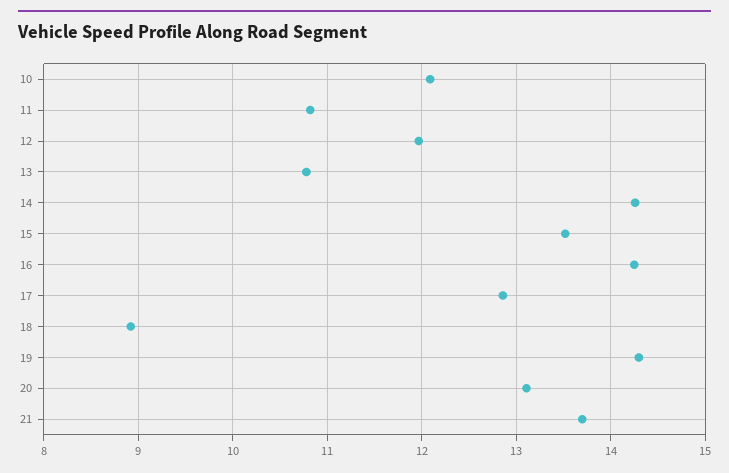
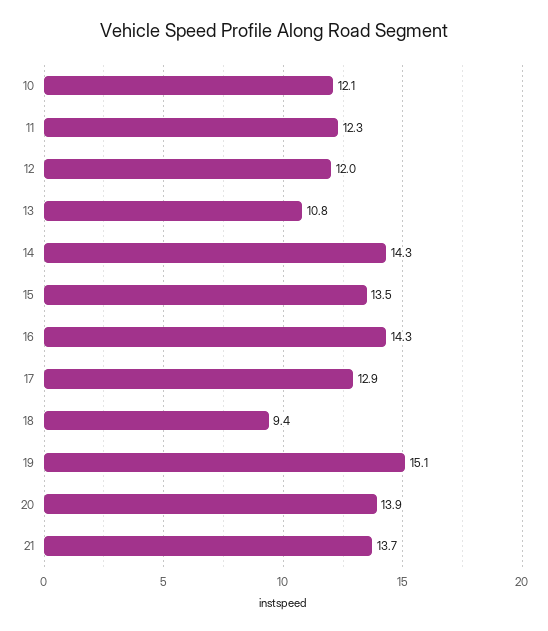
11: 10.8 -> 12.3
18: 8.9 -> 9.4
19: 14.3 -> 15.1
20: 13.1 -> 13.9

